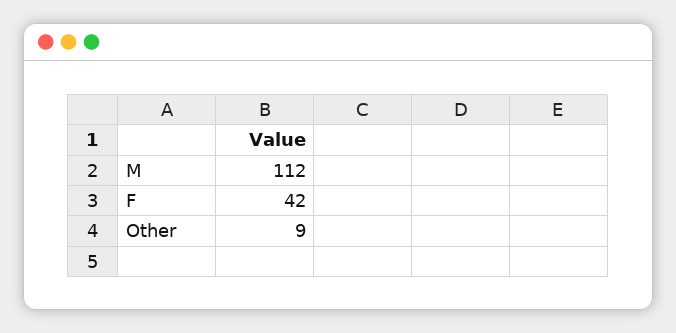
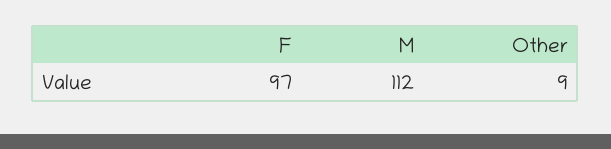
F: 42 -> 97

